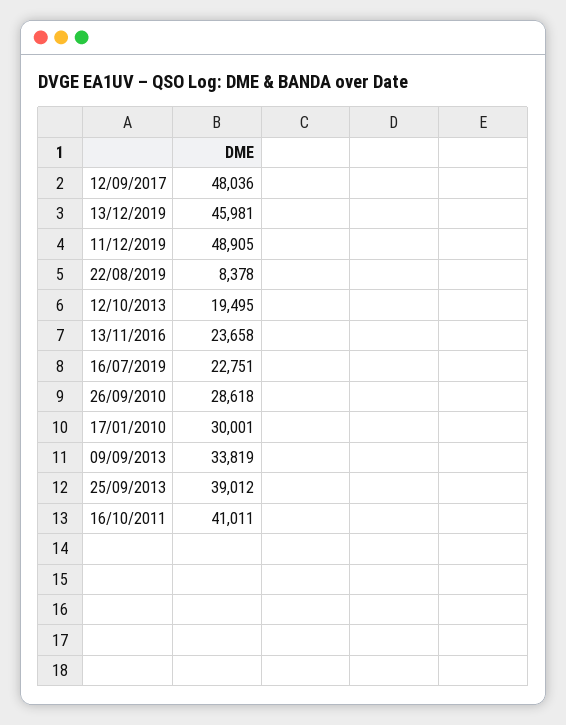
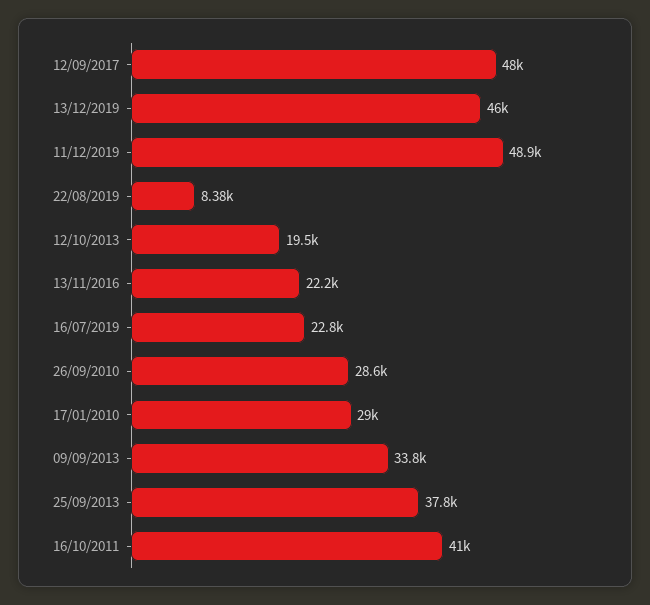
13/11/2016: 23658 -> 22200
17/01/2010: 30001 -> 29000
25/09/2013: 39012 -> 37800

